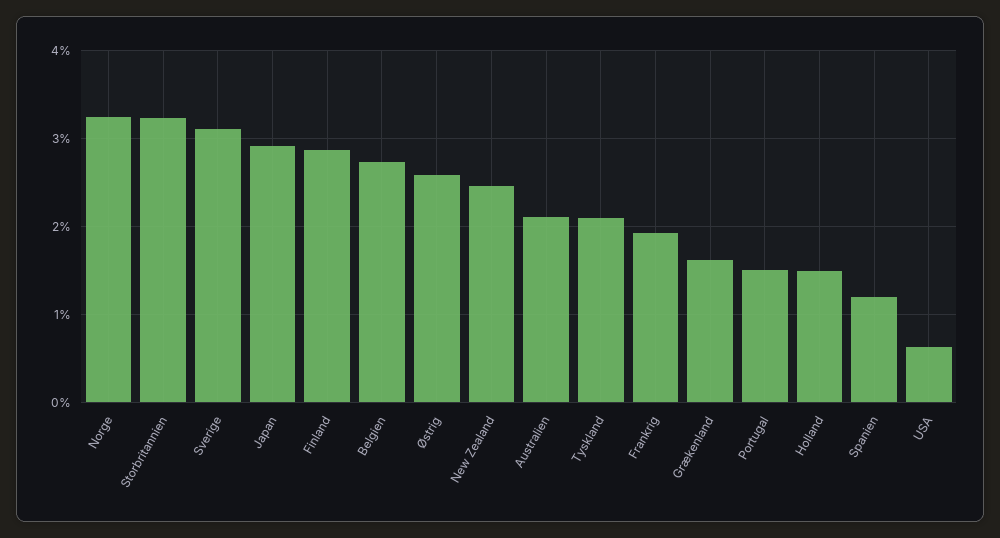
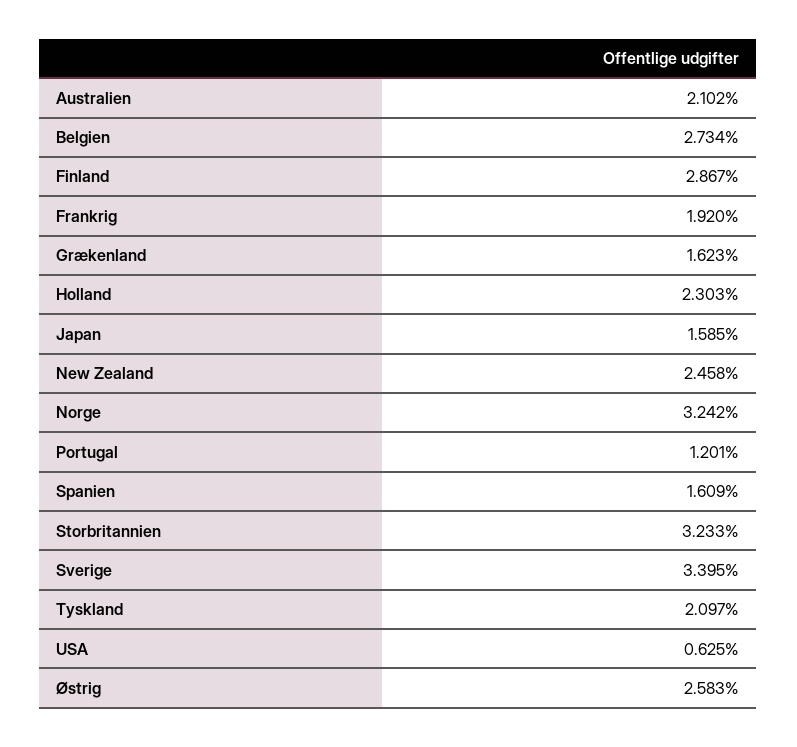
Sverige: 3.1 -> 3.395
Japan: 2.9 -> 1.585
Portugal: 1.5 -> 1.201
Holland: 1.5 -> 2.303
Spanien: 1.2 -> 1.609

